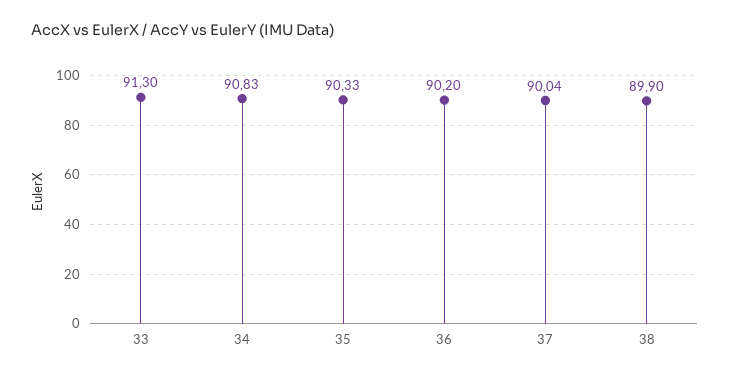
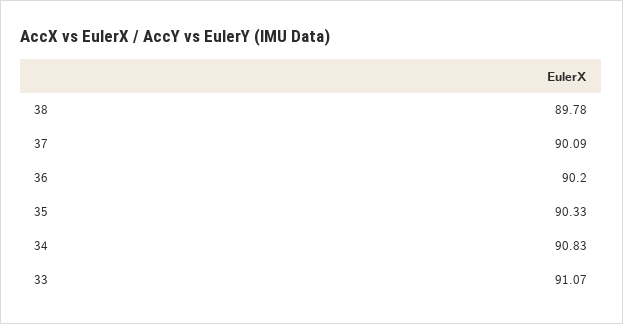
33: 91.3 -> 91.07
37: 90.04 -> 90.09
38: 89.9 -> 89.78

